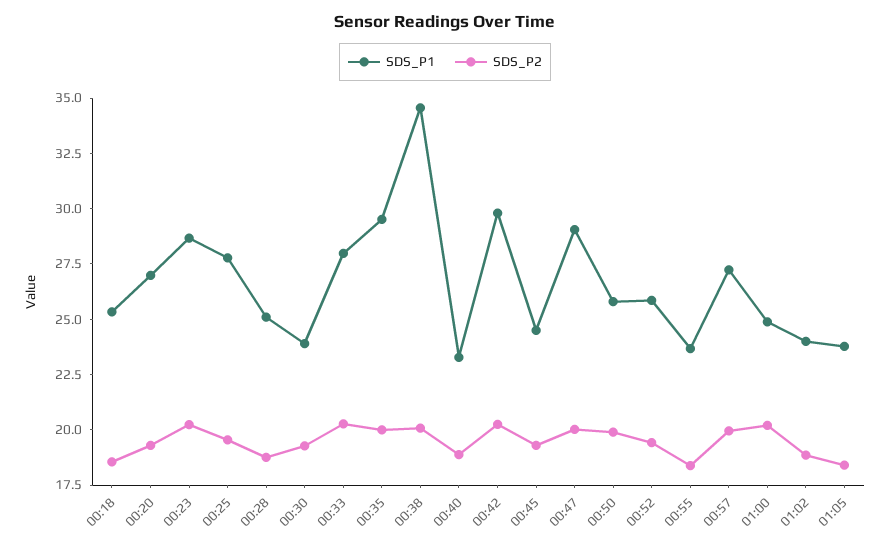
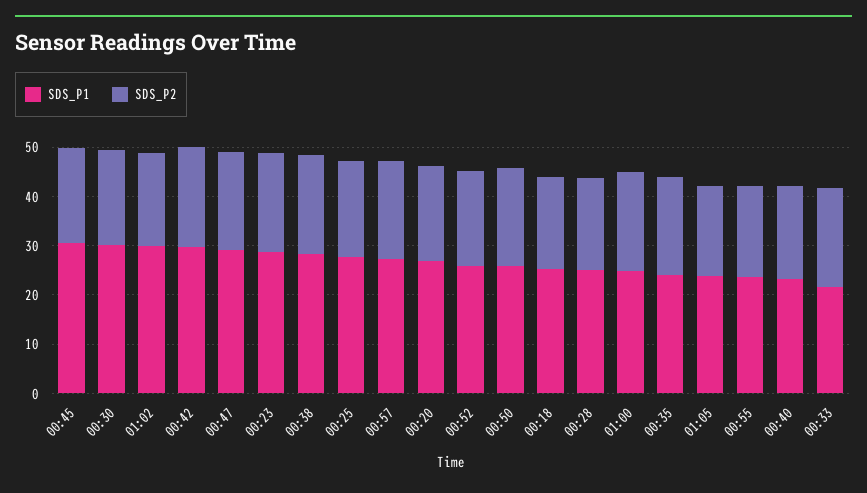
SDS_P1, 00:30: 24 -> 30
SDS_P1, 00:33: 28 -> 22
SDS_P1, 00:35: 29.5 -> 24
SDS_P1, 00:38: 34.5 -> 28
SDS_P1, 00:45: 24.5 -> 30
SDS_P1, 01:02: 24 -> 30

